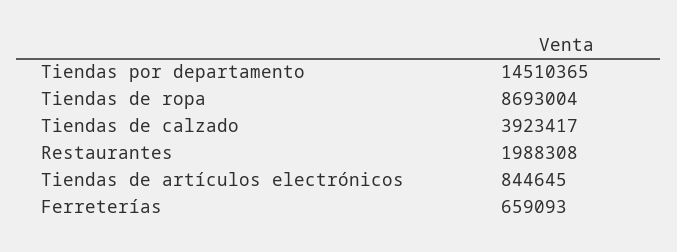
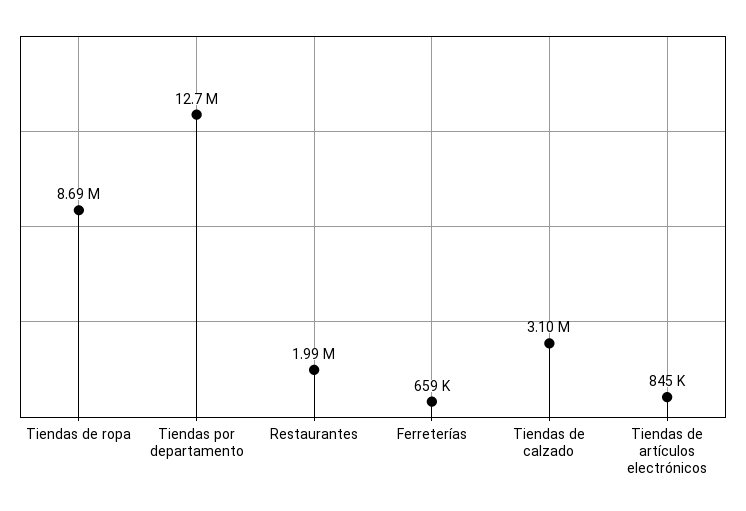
Tiendas por departamento: 14510365 -> 12700000
Tiendas de calzado: 3923417 -> 3100000

